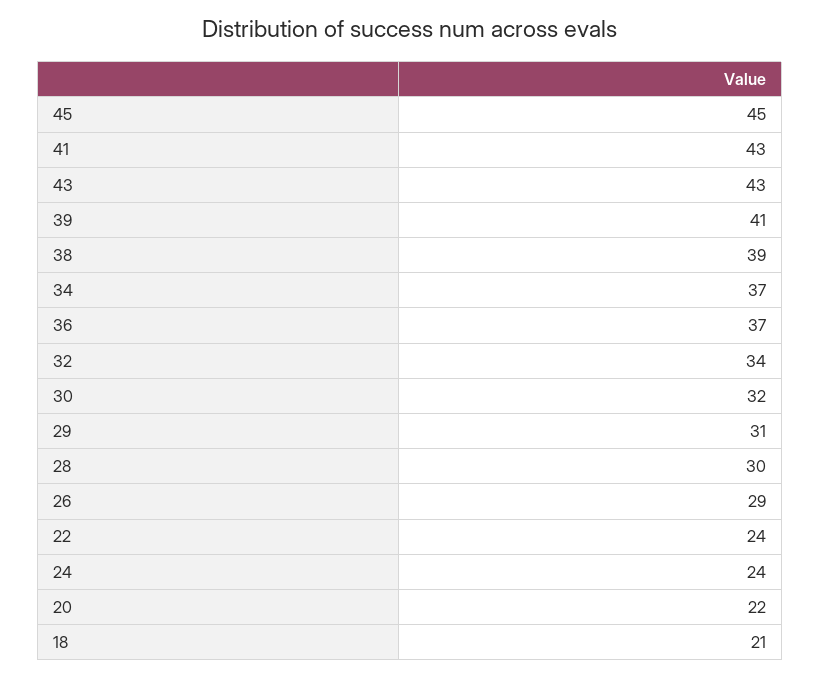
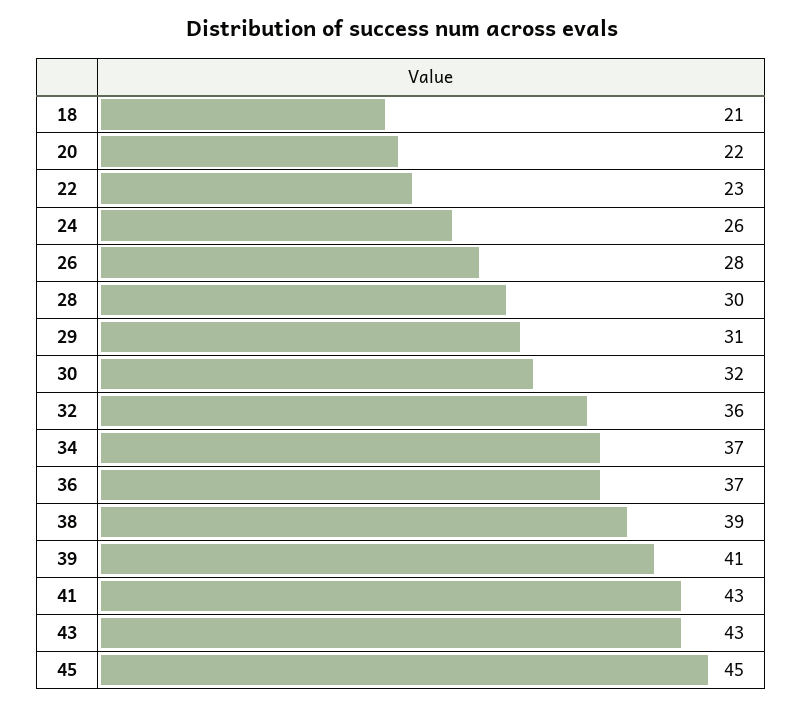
32: 34 -> 36
26: 29 -> 28
22: 24 -> 23
24: 24 -> 26

